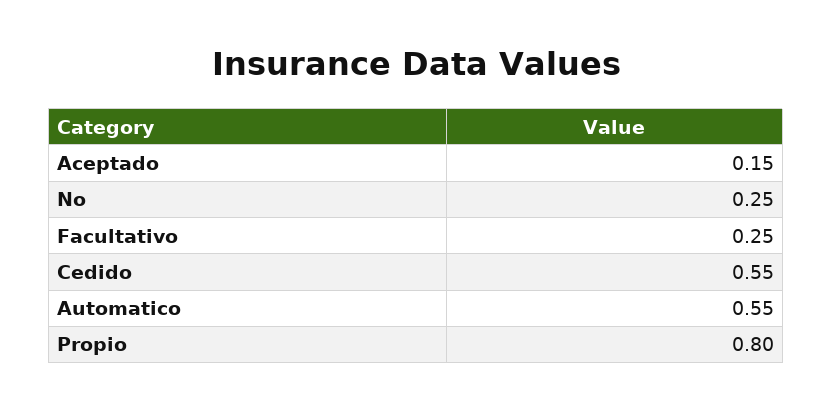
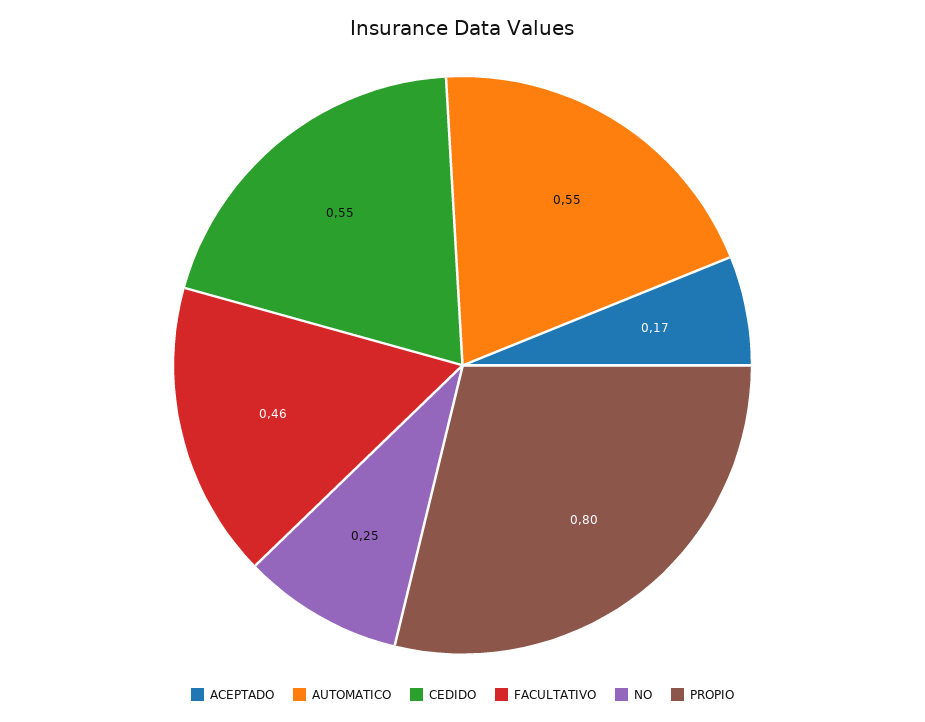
Aceptado: 0.15 -> 0.17
Facultativo: 0.25 -> 0.46

